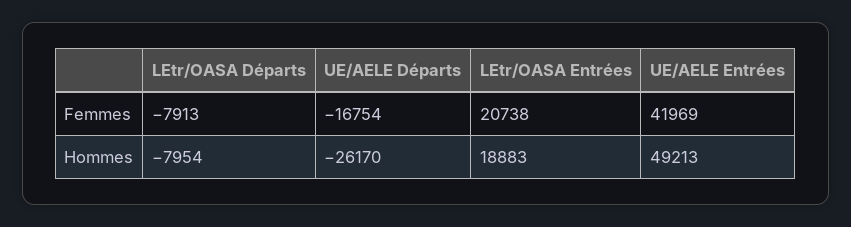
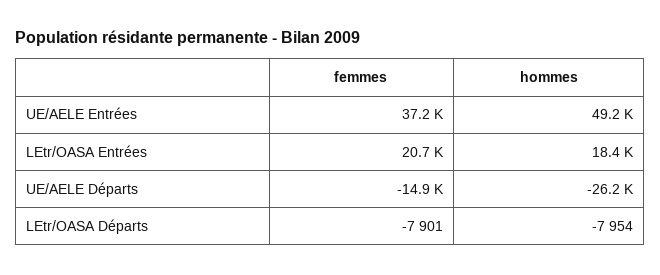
LEtr/OASA Départs, Femmes: -7913 -> -7901
UE/AELE Départs, Femmes: -16754 -> -14900
UE/AELE Entrées, Femmes: 41969 -> 37200
LEtr/OASA Entrées, Hommes: 18883 -> 18400

